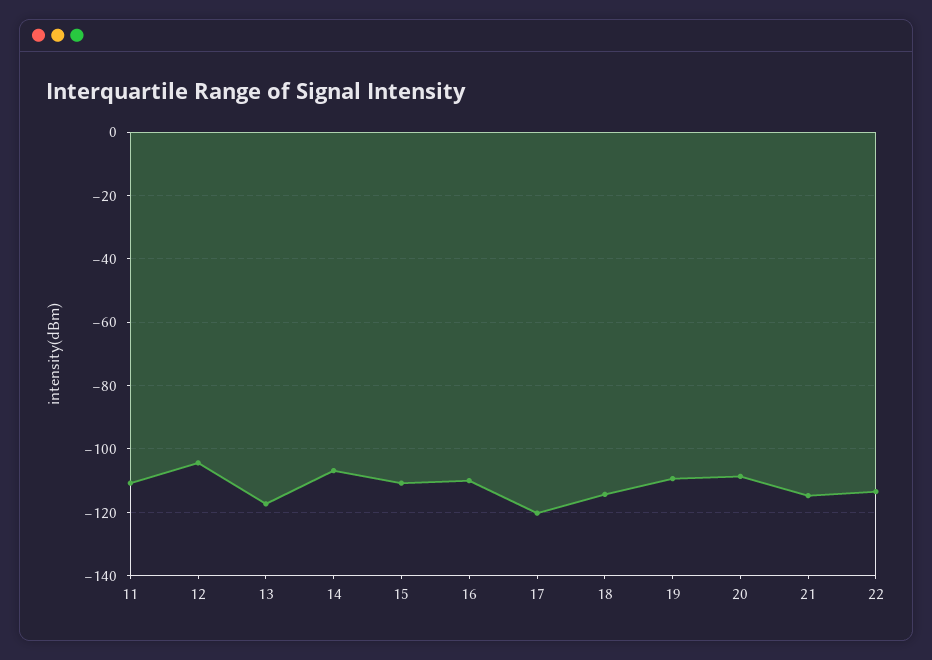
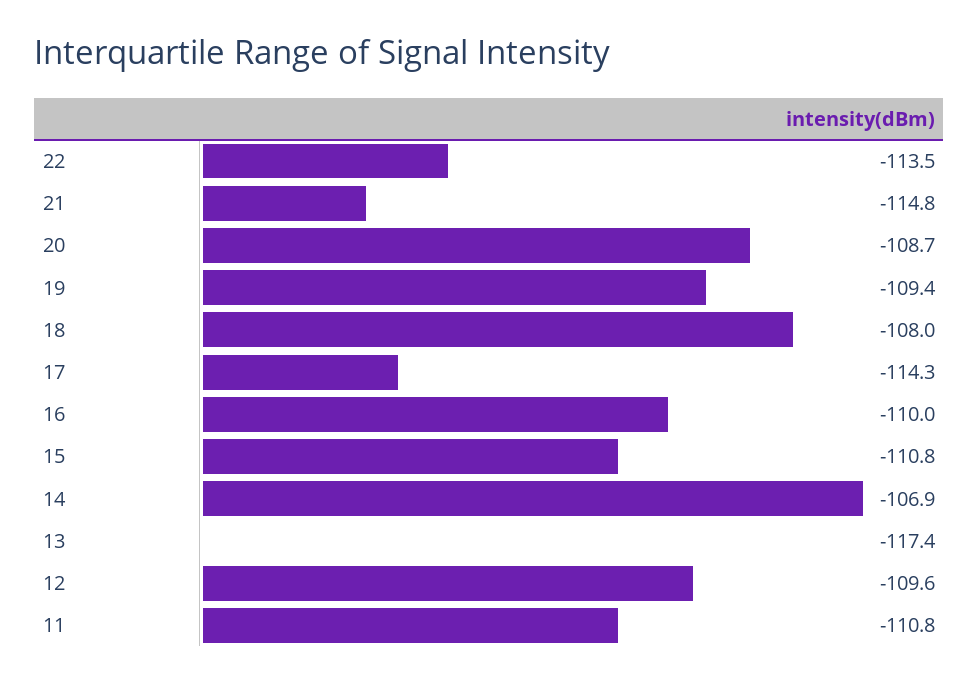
12: -104 -> -109.6
17: -120 -> -114.3
18: -114 -> -108

